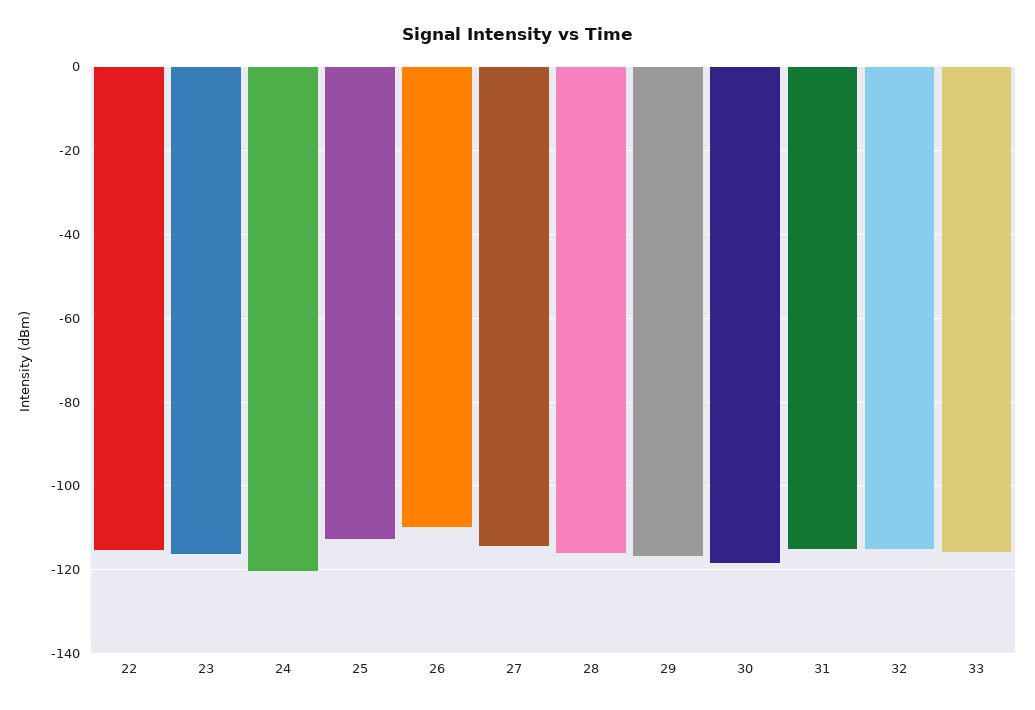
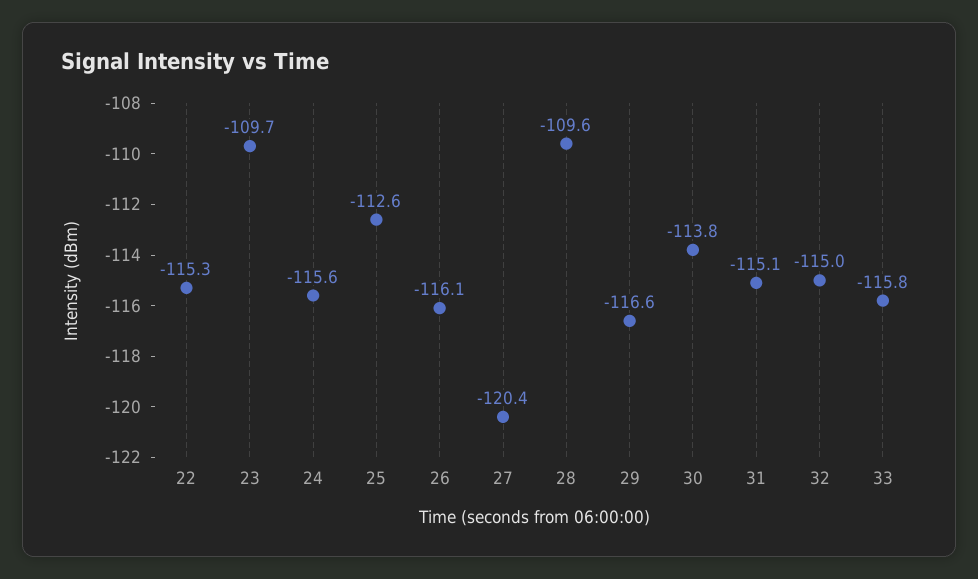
23: -116 -> -109.7
24: -120 -> -115.6
26: -110 -> -116.1
27: -114 -> -120.4
28: -116 -> -109.6
30: -118 -> -113.8

